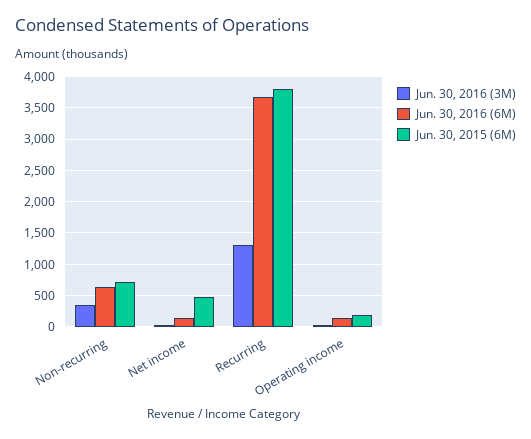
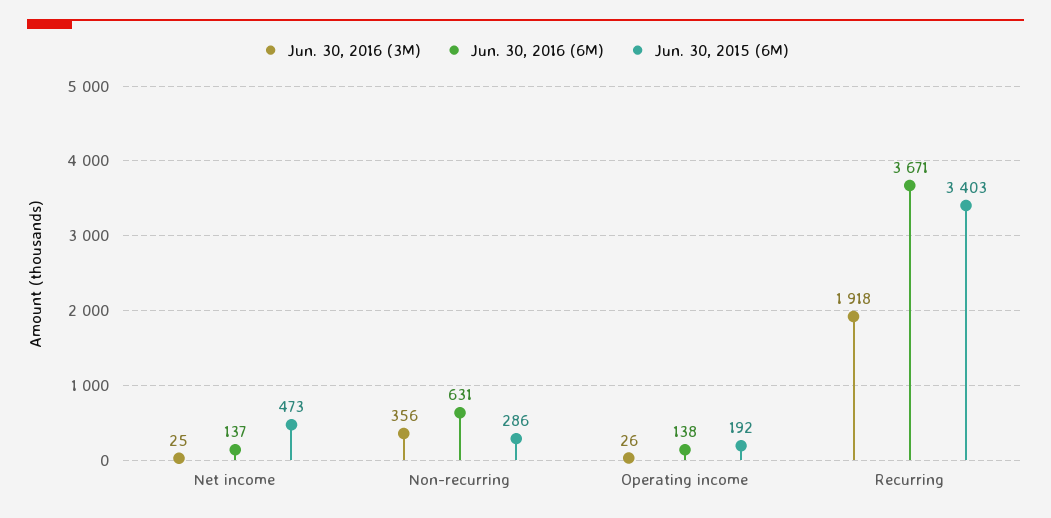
Jun. 30, 2015 (6M), Non-recurring: 700 -> 286
Jun. 30, 2016 (3M), Recurring: 1300 -> 1918
Jun. 30, 2015 (6M), Recurring: 3800 -> 3403

